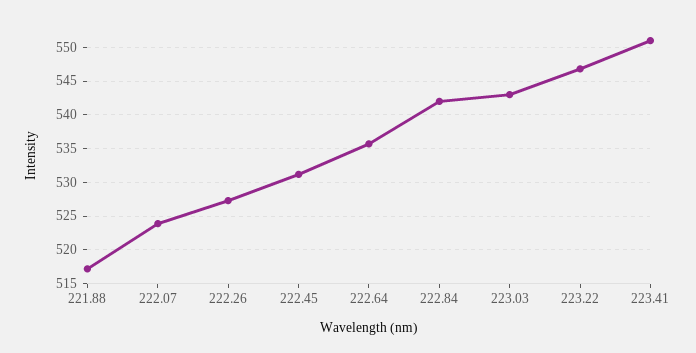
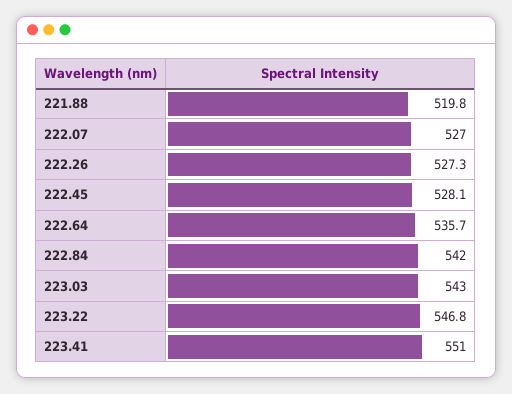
221.88: 517 -> 519.8
222.07: 524 -> 527
222.45: 531 -> 528.1

